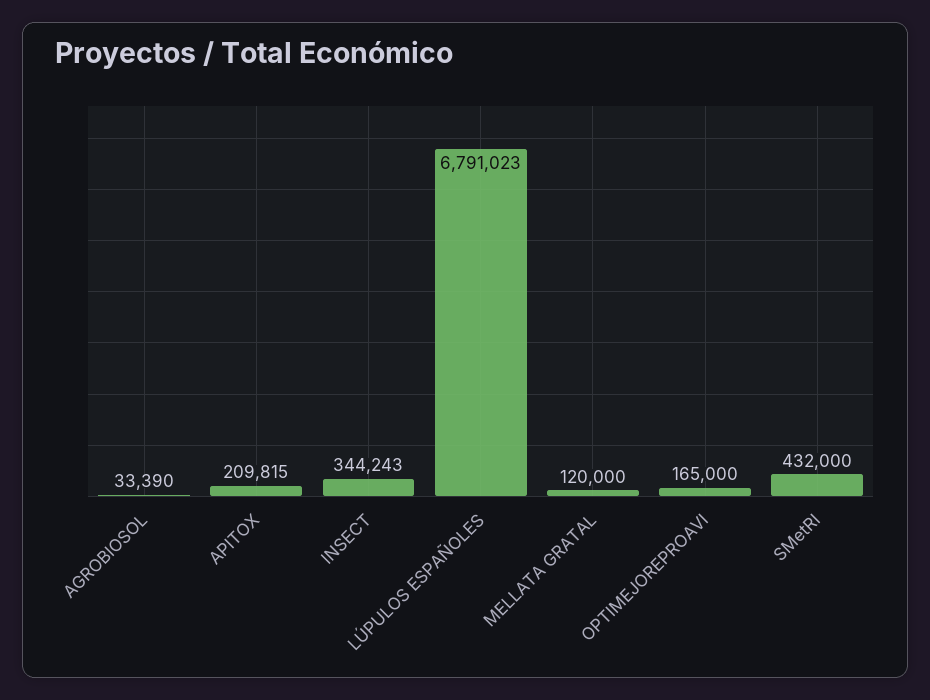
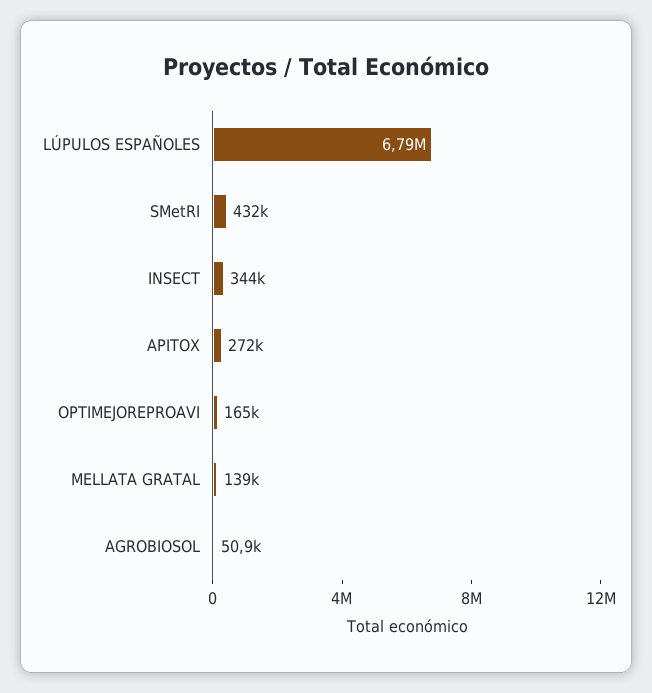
AGROBIOSOL: 33390 -> 50900
APITOX: 209815 -> 272000
MELLATA GRATAL: 120000 -> 139000

